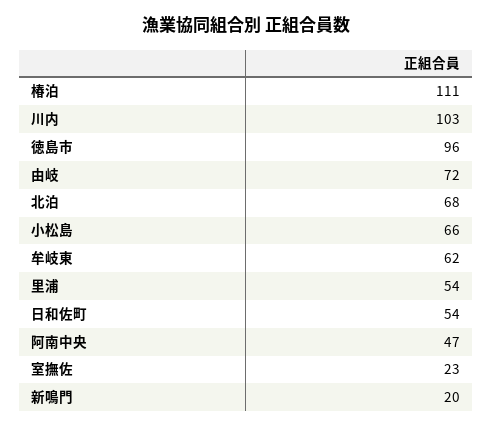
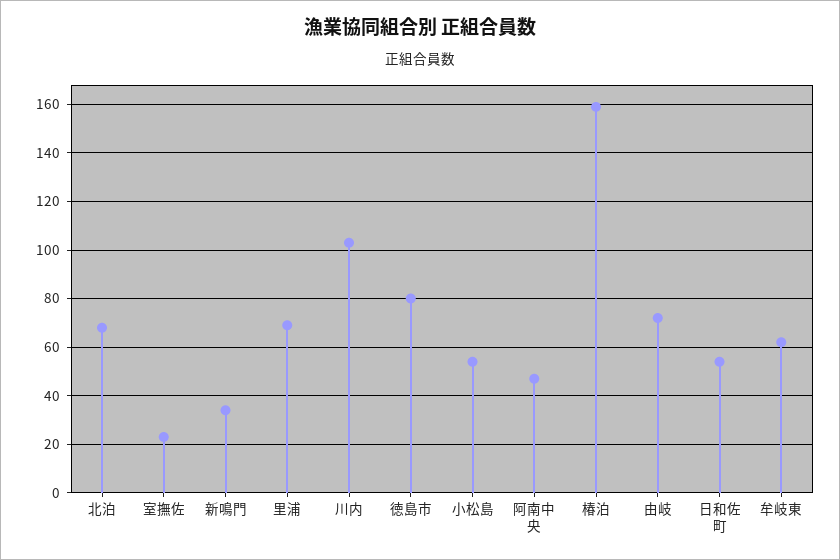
椿泊: 111 -> 160
徳島市: 96 -> 80
小松島: 66 -> 55
里浦: 54 -> 70
新鳴門: 20 -> 35

